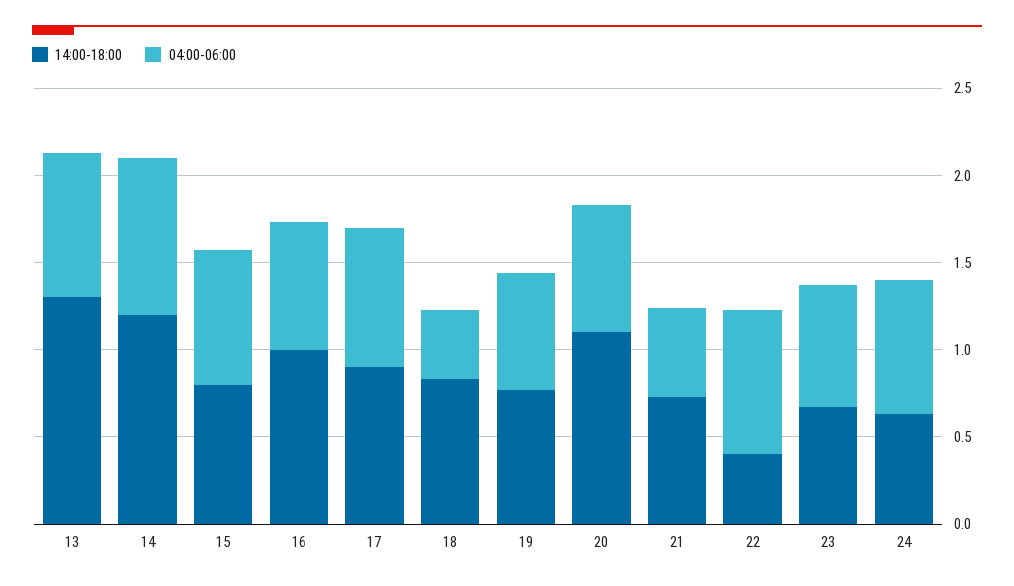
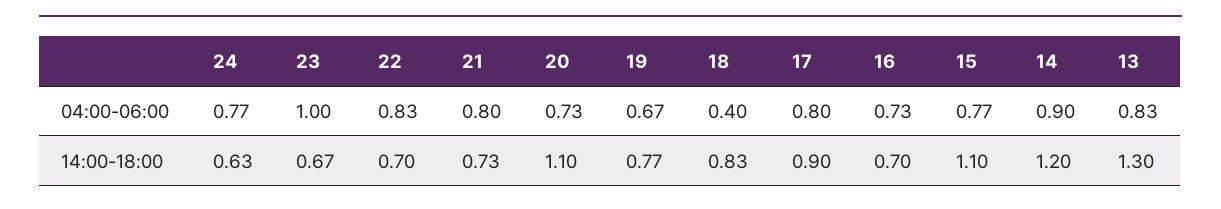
14:00-18:00, 15: 0.8 -> 1.1
14:00-18:00, 16: 1 -> 0.7
04:00-06:00, 21: 0.5 -> 0.8
14:00-18:00, 22: 0.4 -> 0.7
04:00-06:00, 23: 0.7 -> 1

